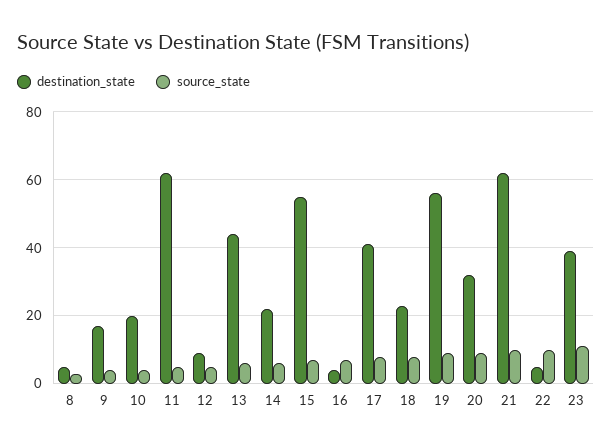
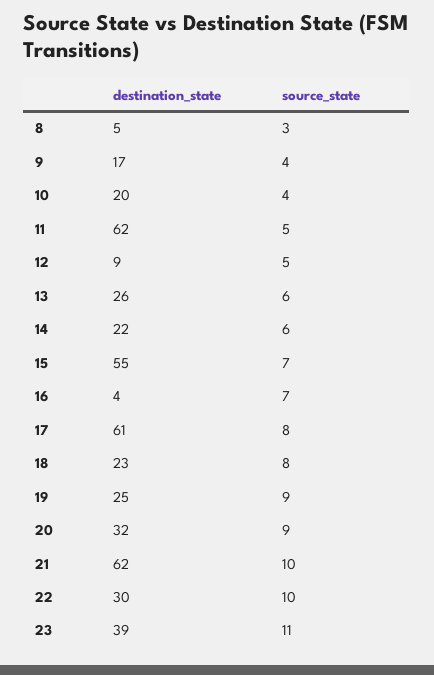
destination_state, 13: 45 -> 26
destination_state, 17: 40 -> 61
destination_state, 19: 55 -> 25
destination_state, 22: 5 -> 30

